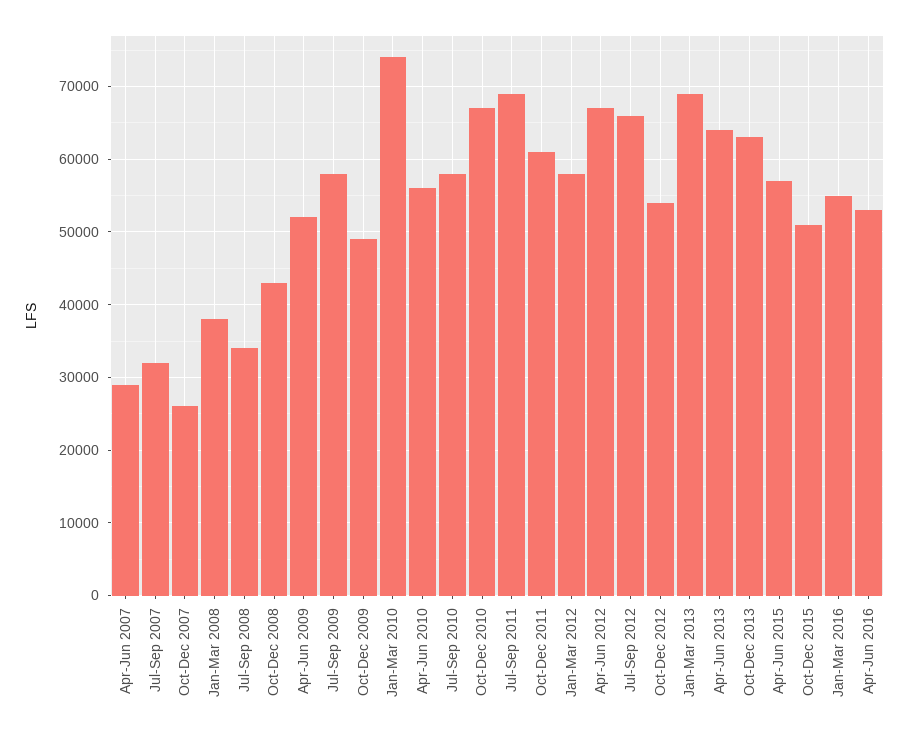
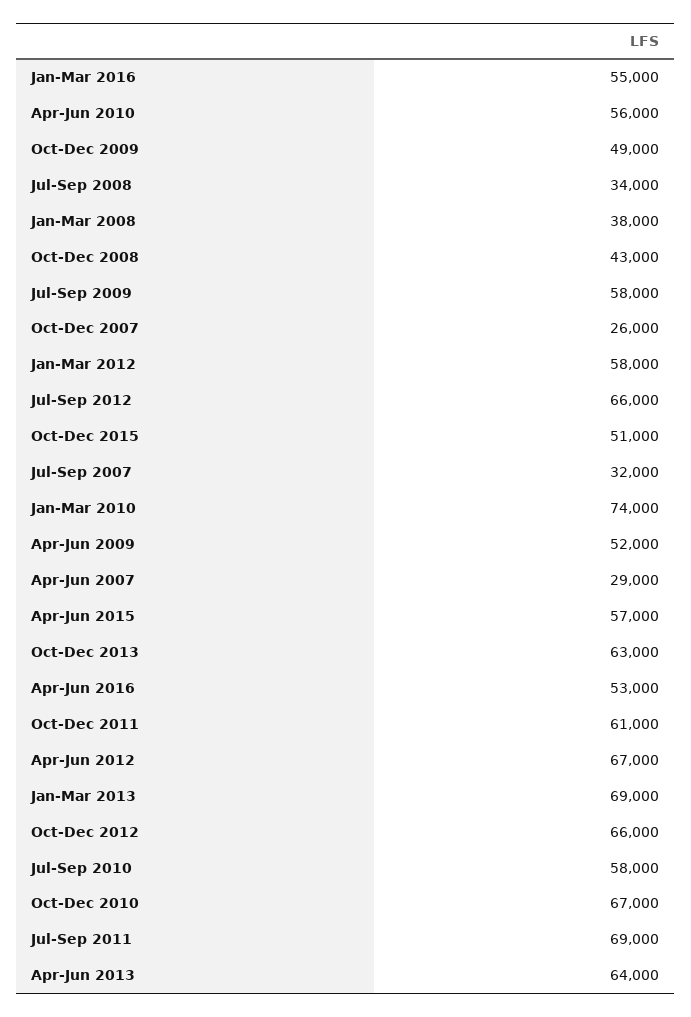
Oct-Dec 2012: 54000 -> 66000

